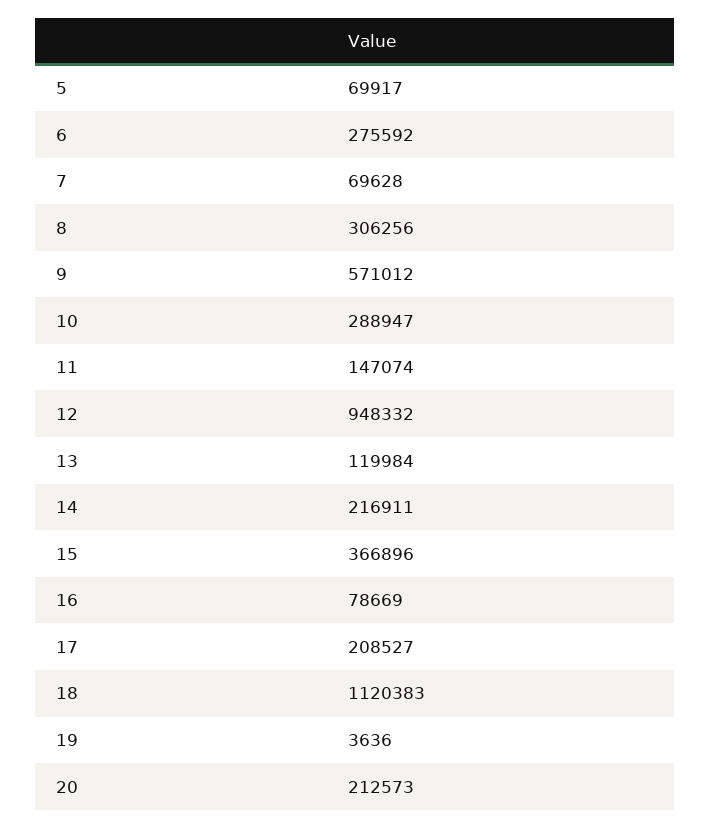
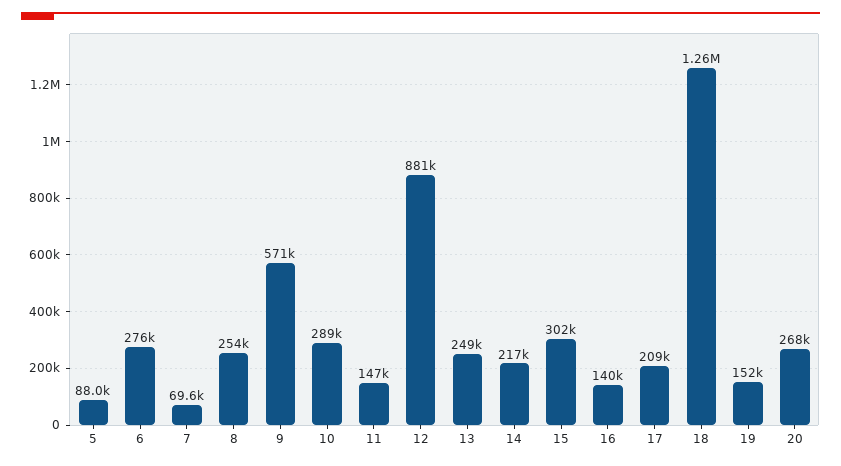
5: 69917 -> 88000
8: 306256 -> 254000
12: 948332 -> 881000
13: 119984 -> 249000
15: 366896 -> 302000
16: 78669 -> 140000
18: 1120383 -> 1260000
19: 3636 -> 152000
20: 212573 -> 268000

